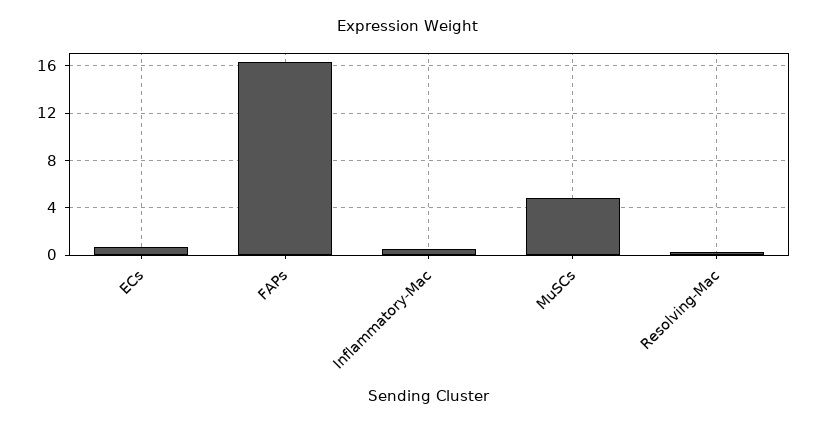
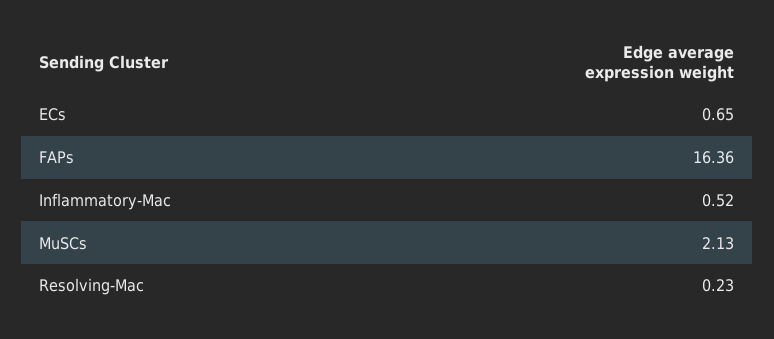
MuSCs: 5 -> 2.13

